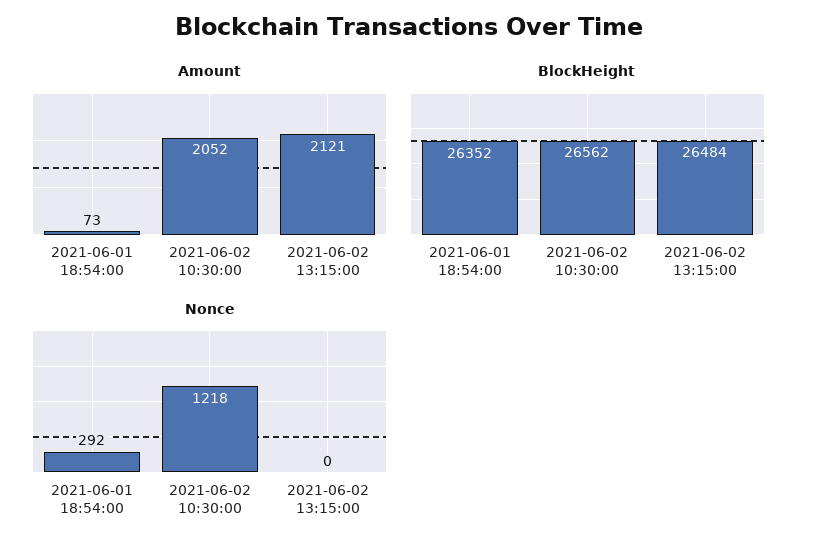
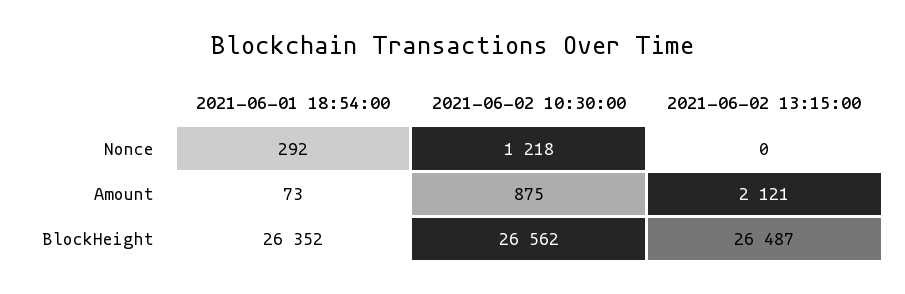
Amount, 2021-06-02 10:30:00: 2052 -> 875
BlockHeight, 2021-06-02 13:15:00: 26484 -> 26487

